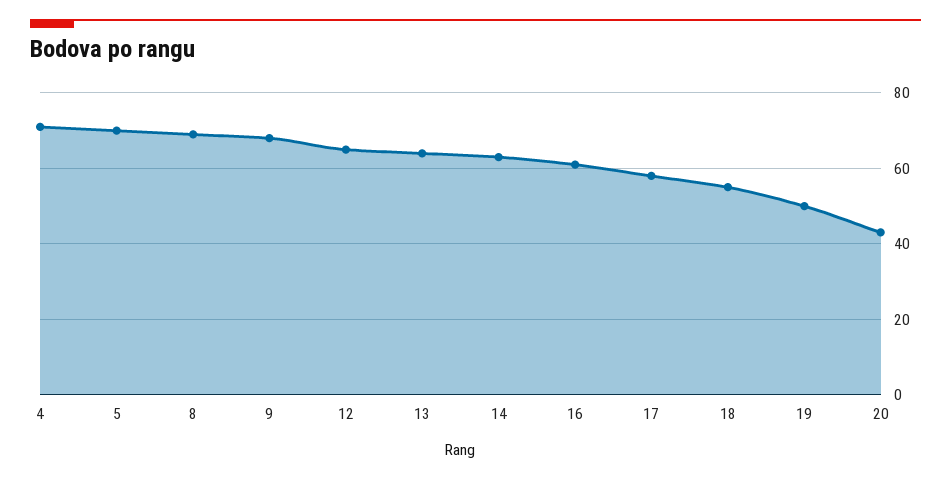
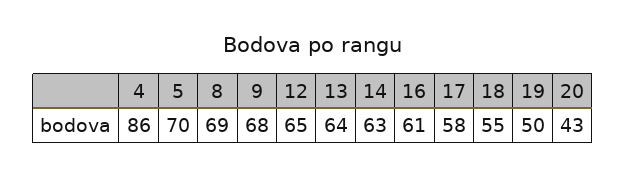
4: 70 -> 86

